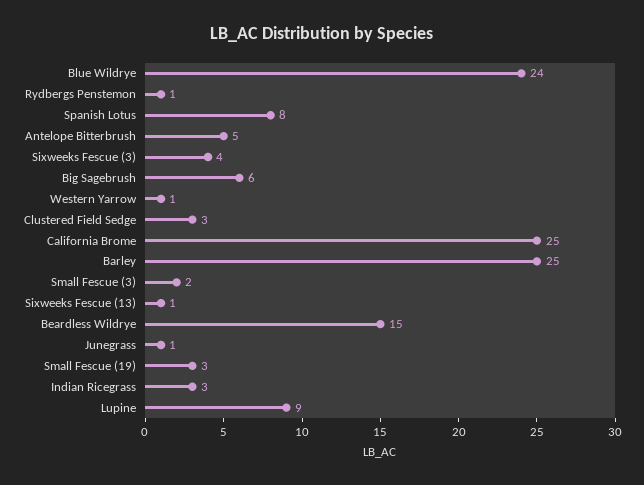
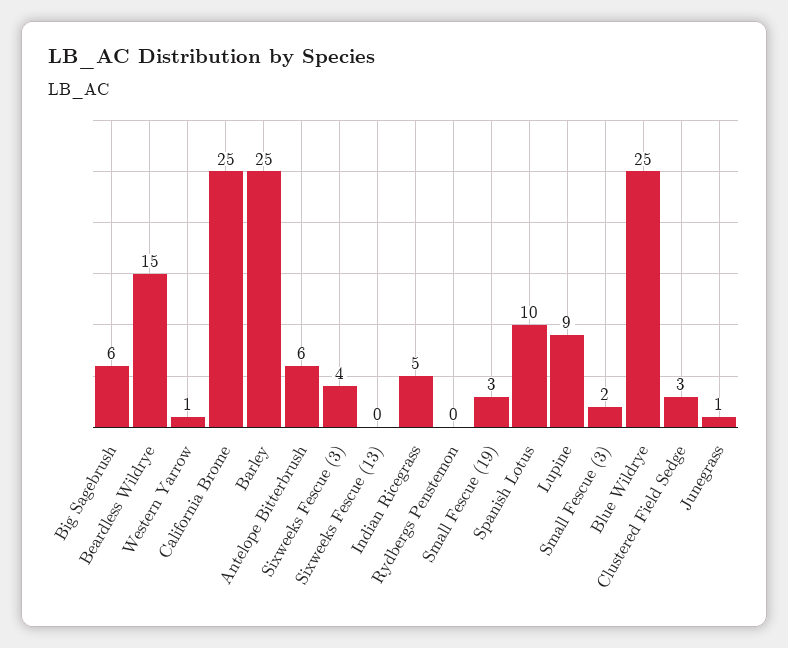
Blue Wildrye: 24 -> 25
Rydbergs Penstemon: 1 -> 0
Spanish Lotus: 8 -> 10
Antelope Bitterbrush: 5 -> 6
Sixweeks Fescue (13): 1 -> 0
Indian Ricegrass: 3 -> 5

